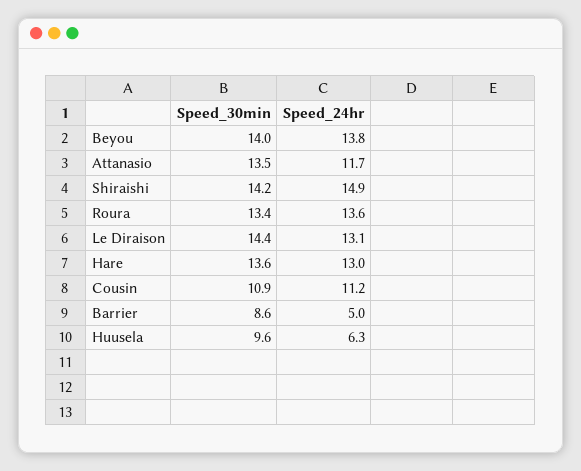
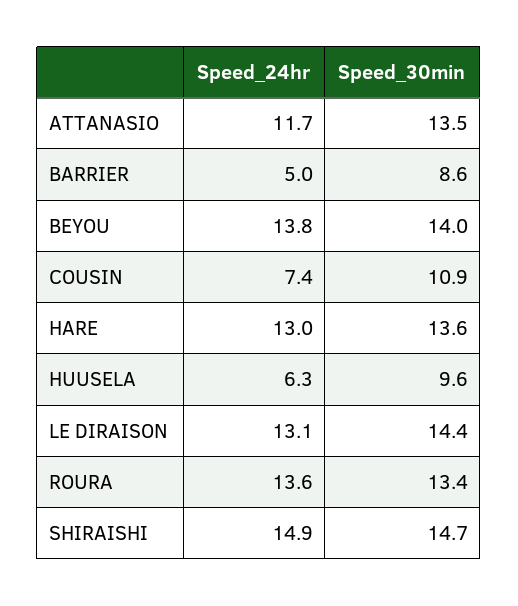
Speed_30min, Shiraishi: 14.2 -> 14.7
Speed_24hr, Cousin: 11.2 -> 7.4

